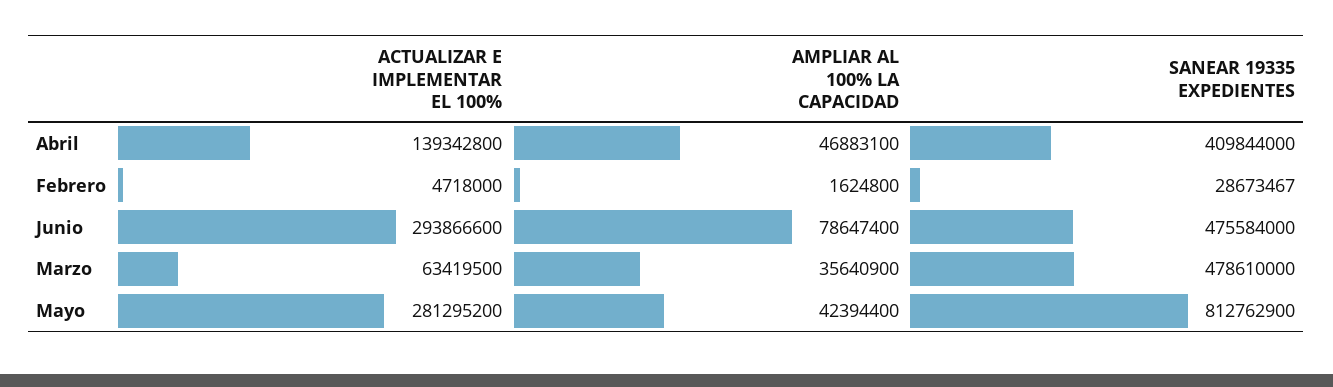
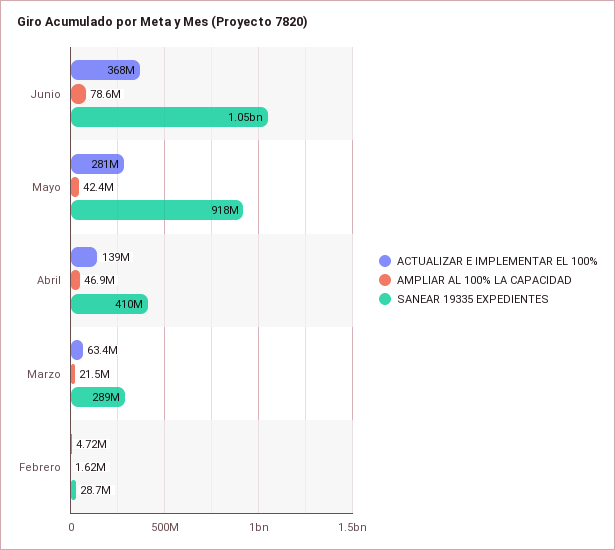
ACTUALIZAR E IMPLEMENTAR EL 100%, Junio: 293866600 -> 368000000
SANEAR 19335 EXPEDIENTES, Junio: 475584000 -> 1050000000
AMPLIAR AL 100% LA CAPACIDAD, Marzo: 35640900 -> 21500000
SANEAR 19335 EXPEDIENTES, Marzo: 478610000 -> 289000000
SANEAR 19335 EXPEDIENTES, Mayo: 812762900 -> 918000000

